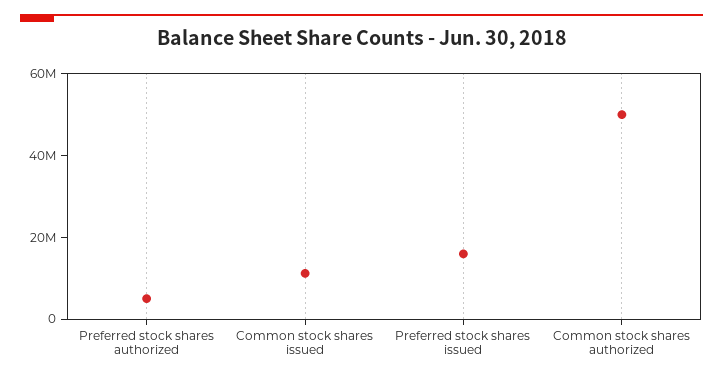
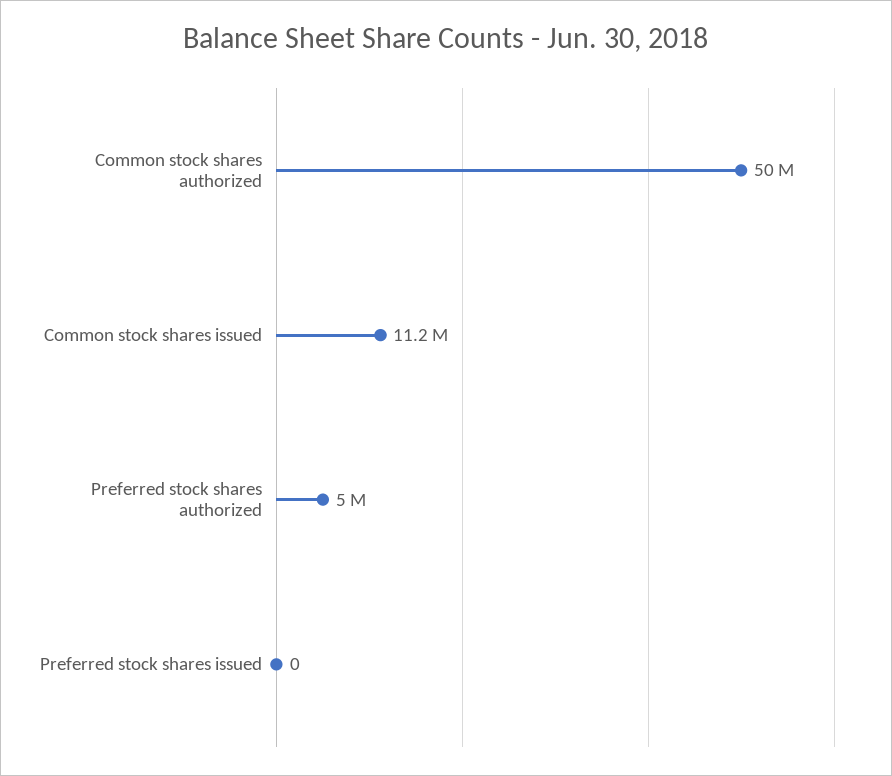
Preferred stock shares issued: 15000000 -> 0

